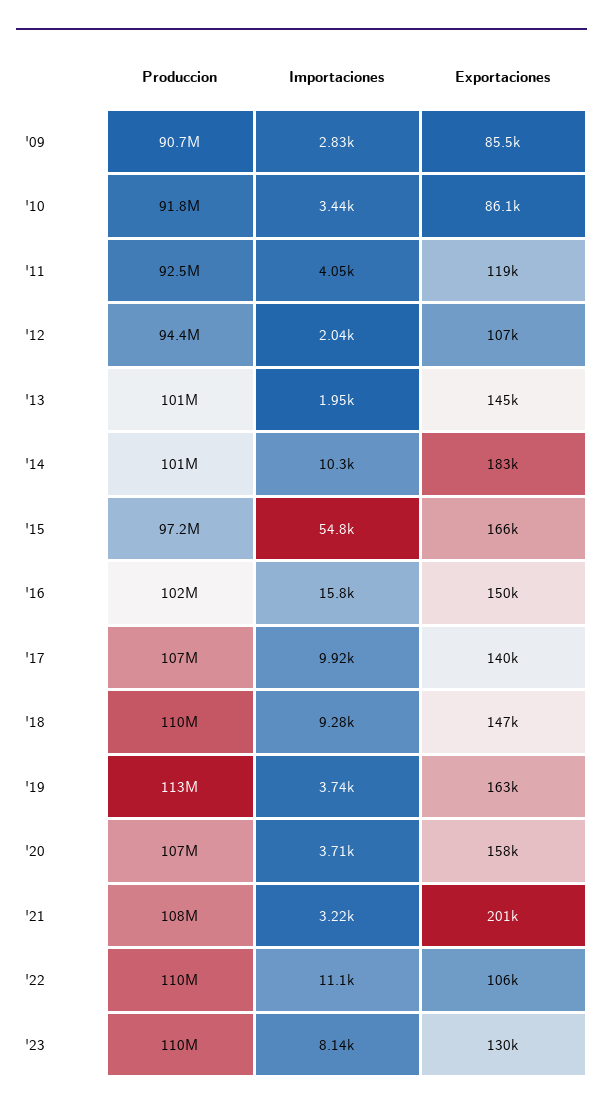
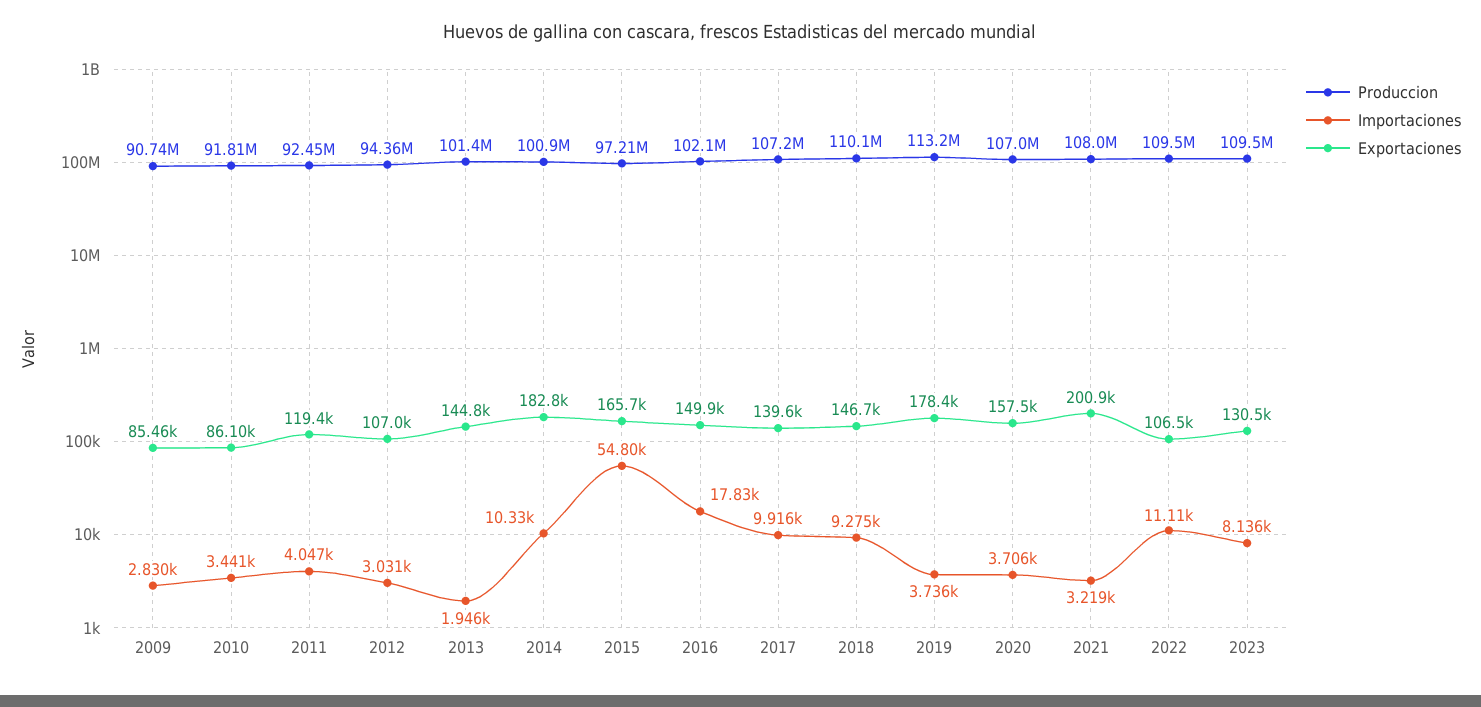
Importaciones, '12: 2040 -> 3031
Importaciones, '16: 15800 -> 17830
Exportaciones, '19: 163000 -> 178400

